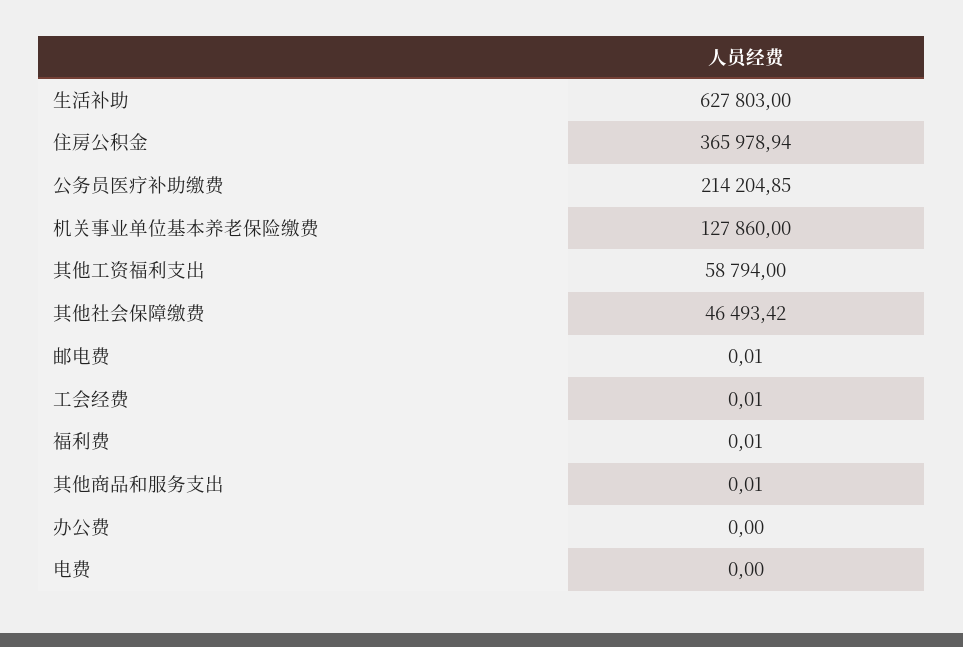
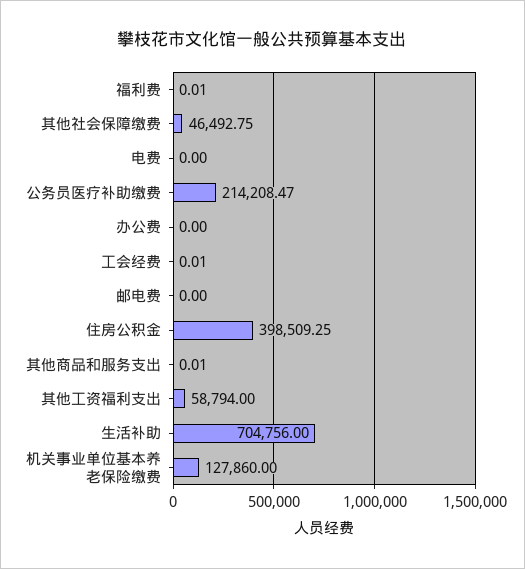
生活补助: 627803 -> 704756
住房公积金: 365978.94 -> 398509.25
公务员医疗补助缴费: 214204.85 -> 214208.47
其他社会保障缴费: 46493.42 -> 46492.75
邮电费: 0.01 -> 0

